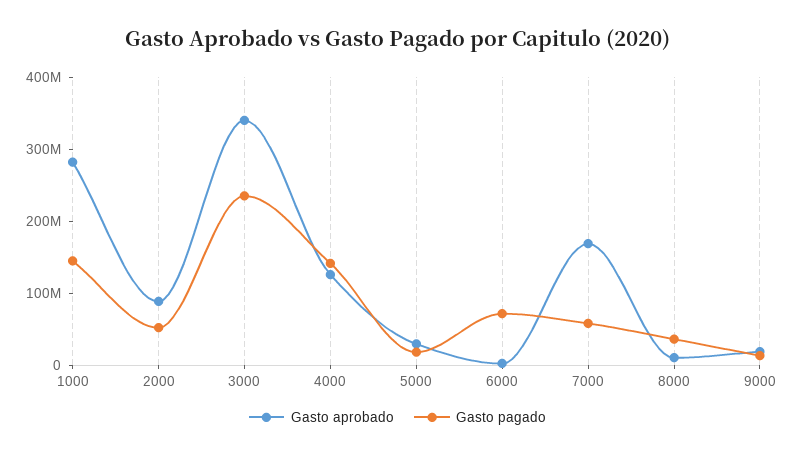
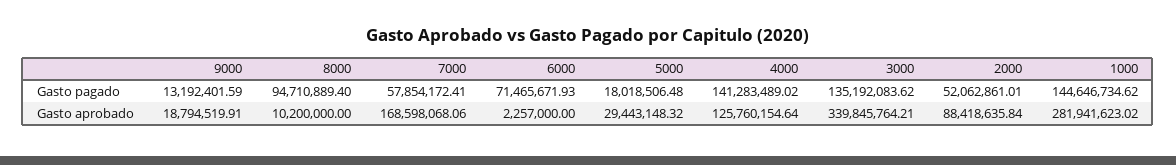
Gasto pagado, 3000: 240000000 -> 135192083.62
Gasto pagado, 8000: 40000000 -> 94710889.4

